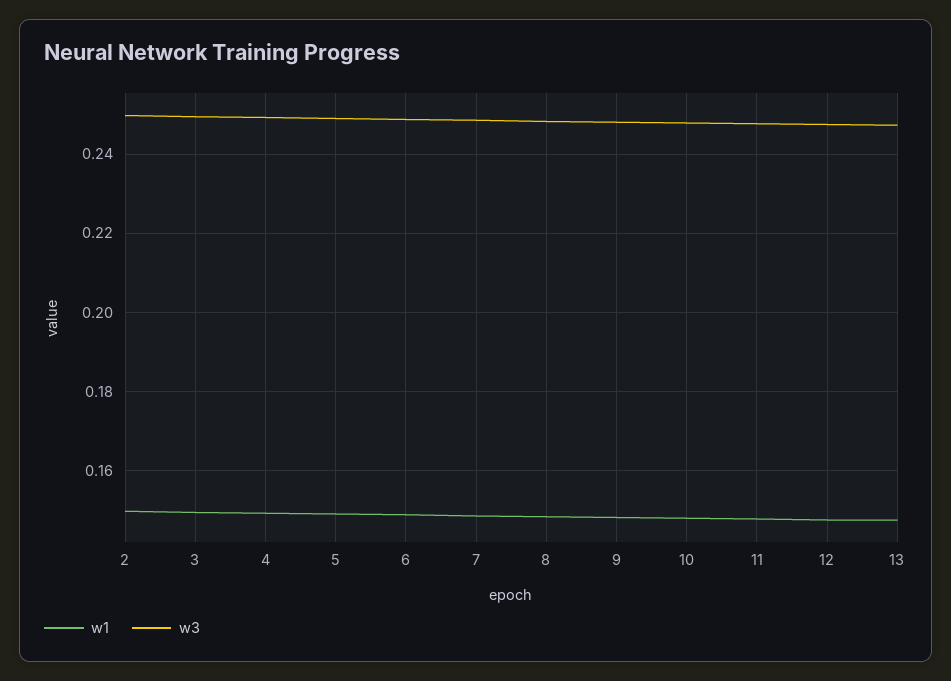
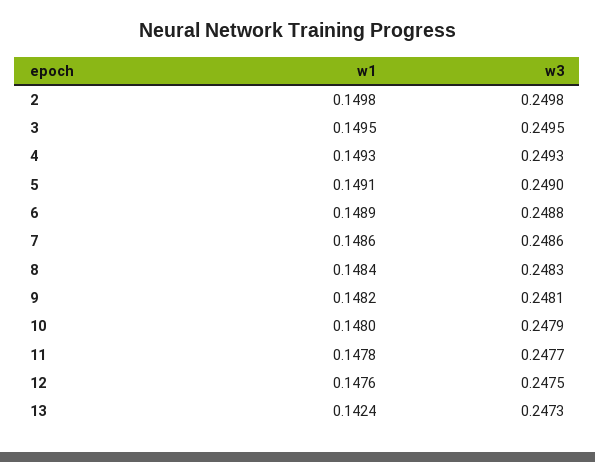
w1, 13: 0.148 -> 0.1424

